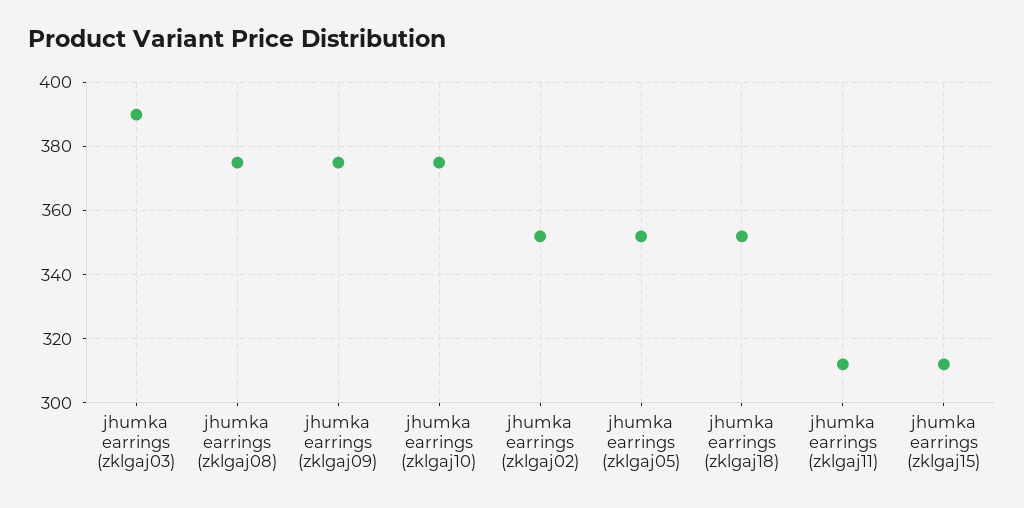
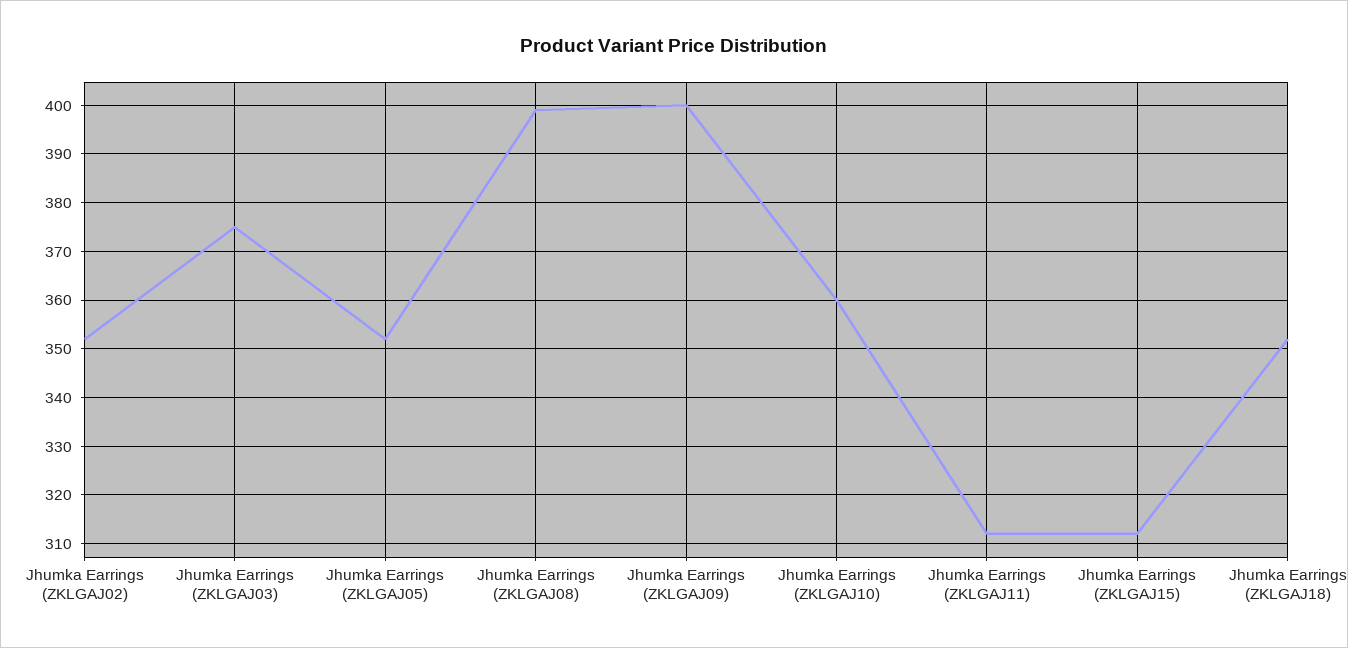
jhumka earrings (zklgaj03): 390 -> 375
jhumka earrings (zklgaj08): 375 -> 400
jhumka earrings (zklgaj09): 375 -> 400
jhumka earrings (zklgaj10): 375 -> 360

